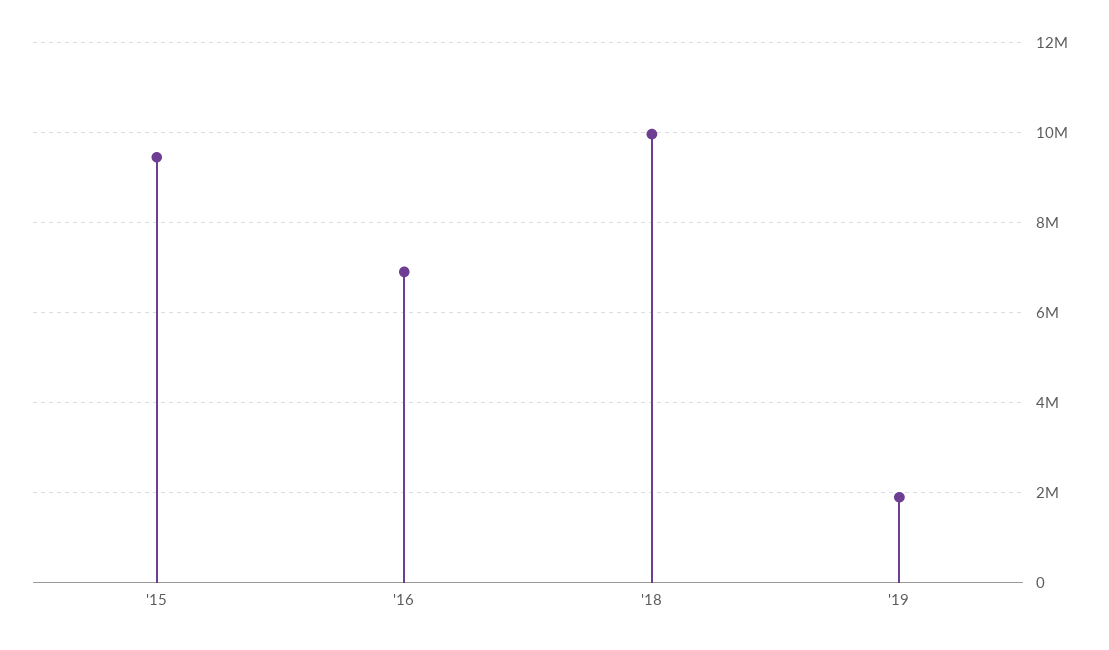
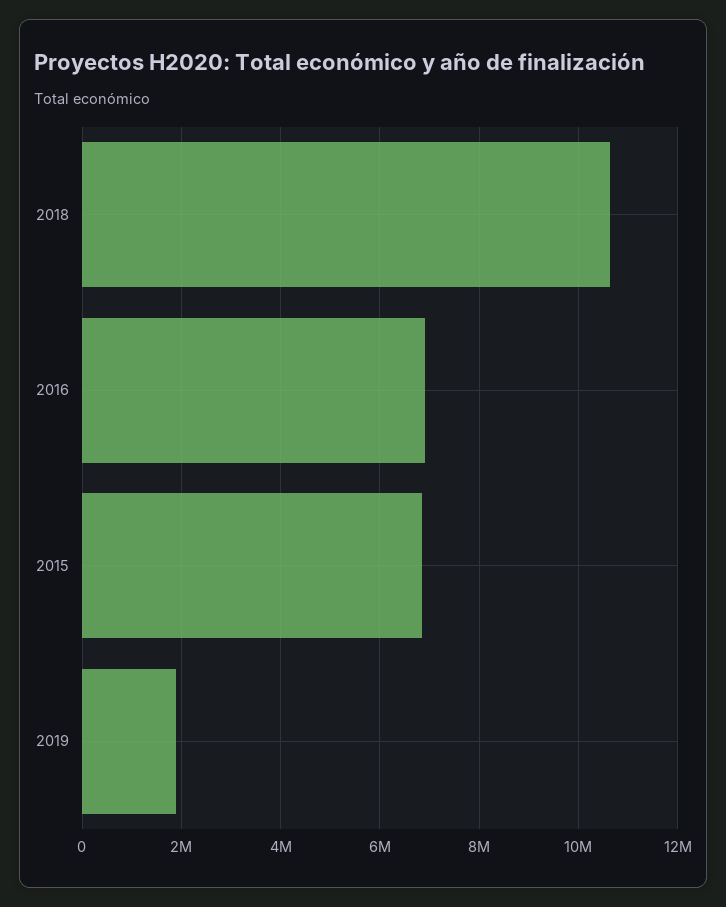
'15: 9400000 -> 6800000
'18: 10000000 -> 10600000

